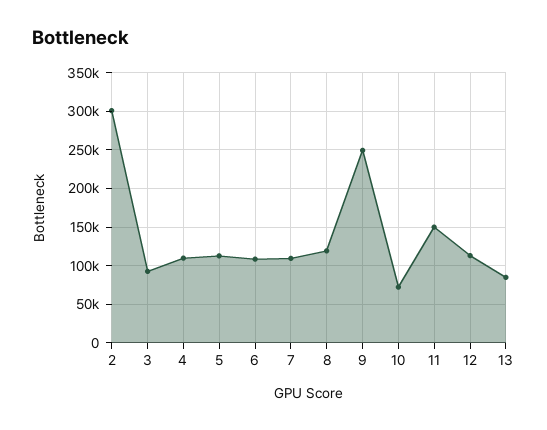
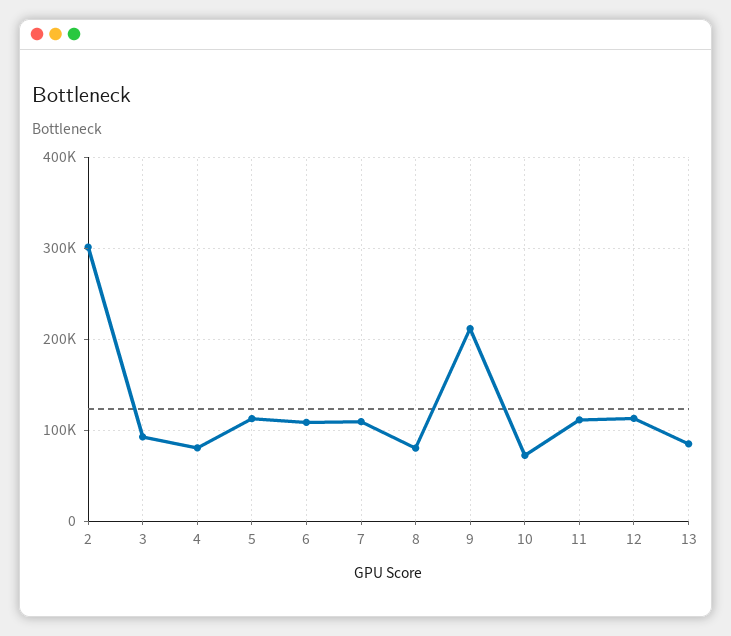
4: 110000 -> 80000
8: 120000 -> 80000
9: 250000 -> 210000
11: 150000 -> 110000

